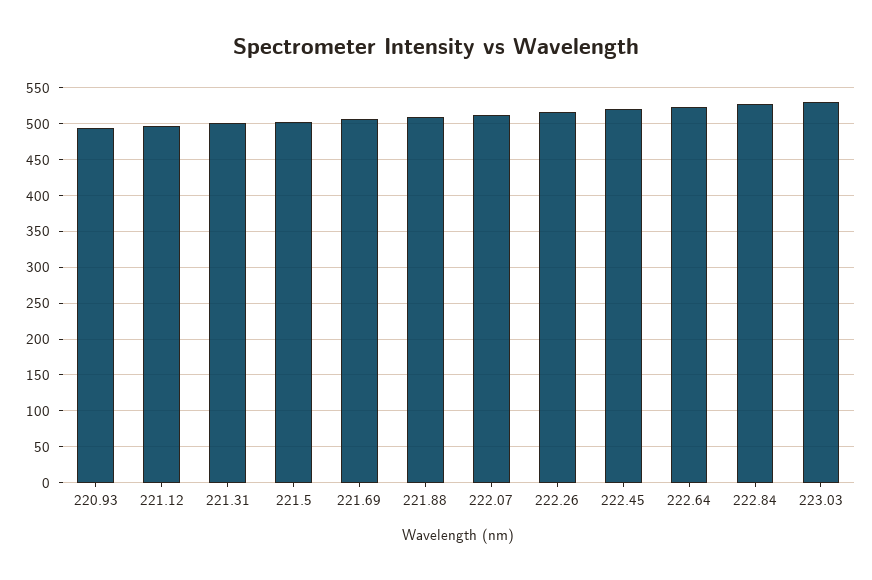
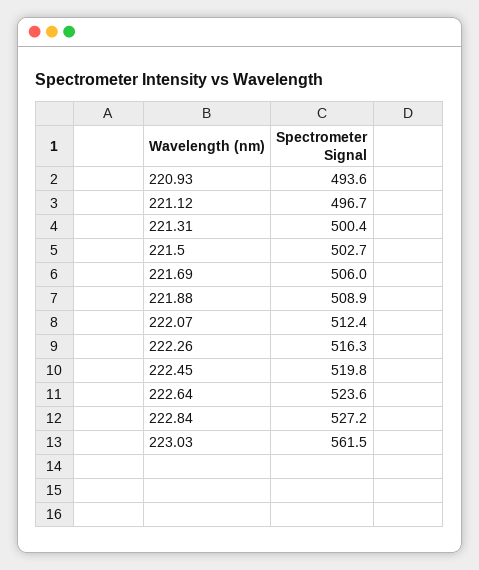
223.03: 530 -> 561.5

